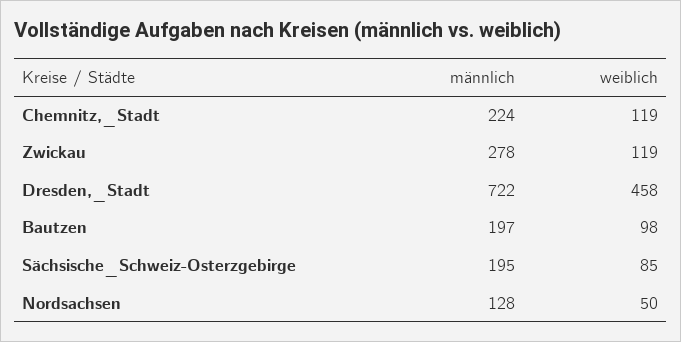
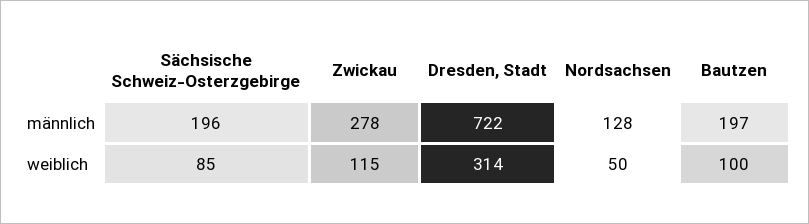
männlich, Chemnitz,_Stadt: 224 -> none
weiblich, Chemnitz,_Stadt: 119 -> none
weiblich, Zwickau: 119 -> 115
weiblich, Dresden,_Stadt: 458 -> 314
weiblich, Bautzen: 98 -> 100
männlich, Sächsische_Schweiz-Osterzgebirge: 195 -> 196

